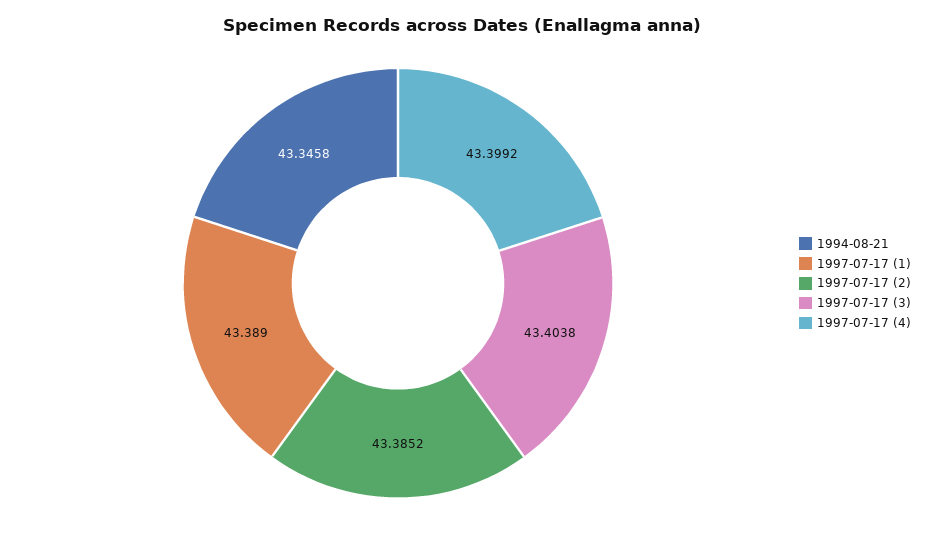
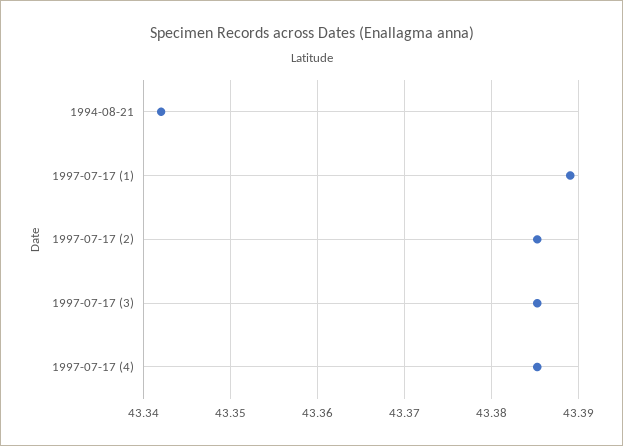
1994-08-21: 43.3458 -> 43.342
1997-07-17 (3): 43.4038 -> 43.385
1997-07-17 (4): 43.3992 -> 43.385

